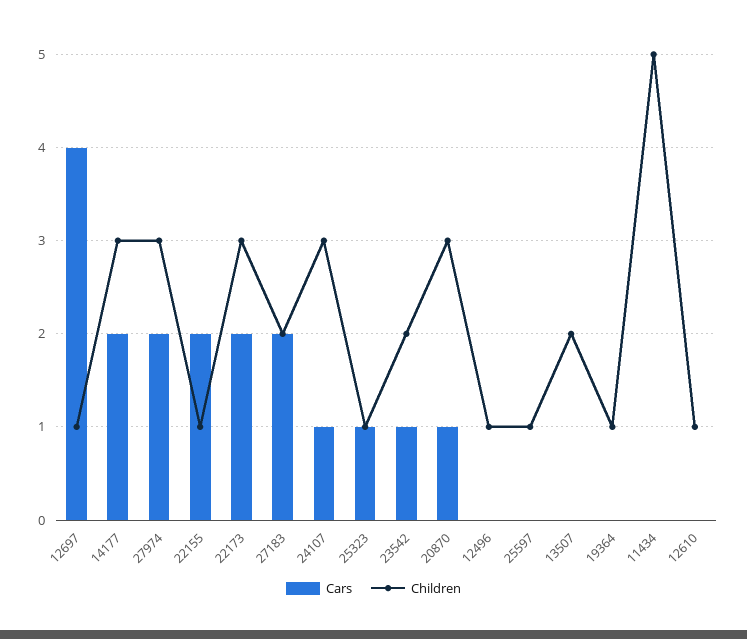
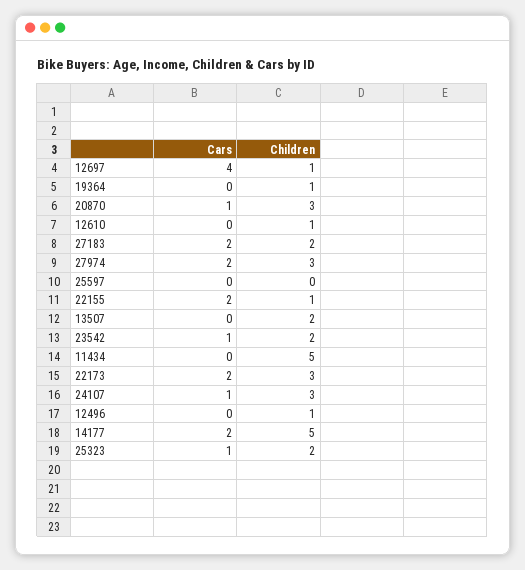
Children, 14177: 3 -> 5
Children, 25323: 1 -> 2
Children, 25597: 1 -> 0

